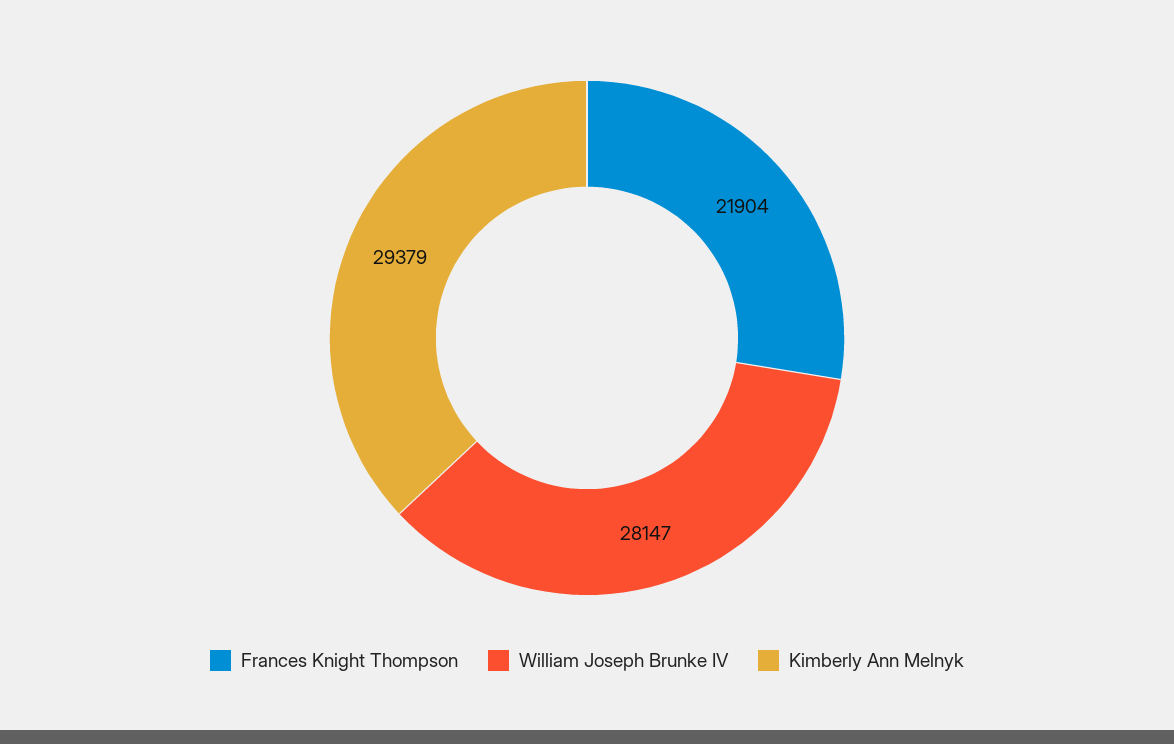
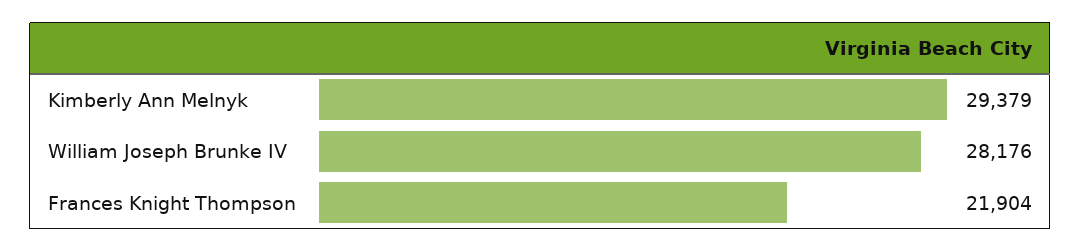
William Joseph Brunke IV: 28147 -> 28176

